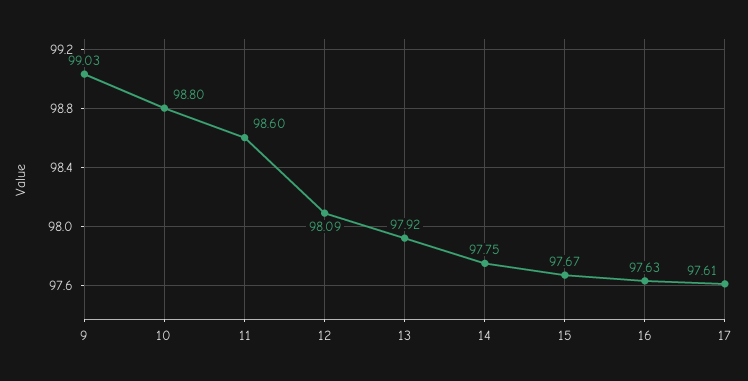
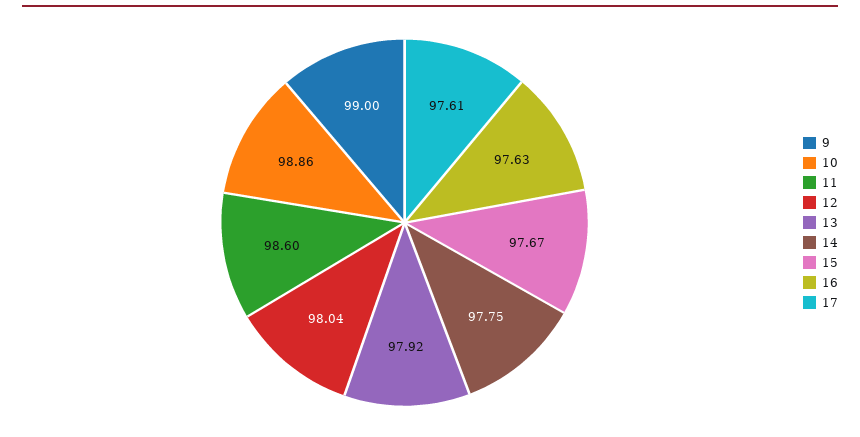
9: 99.03 -> 99
10: 98.8 -> 98.86
12: 98.09 -> 98.04

